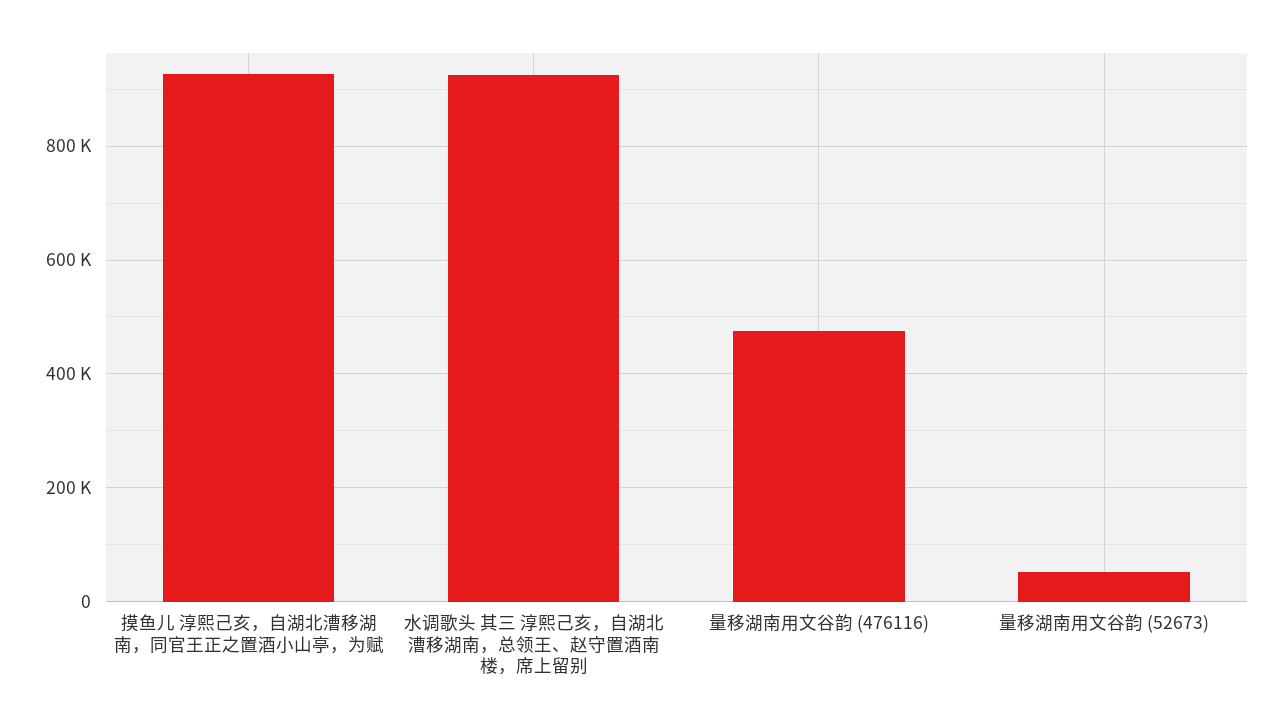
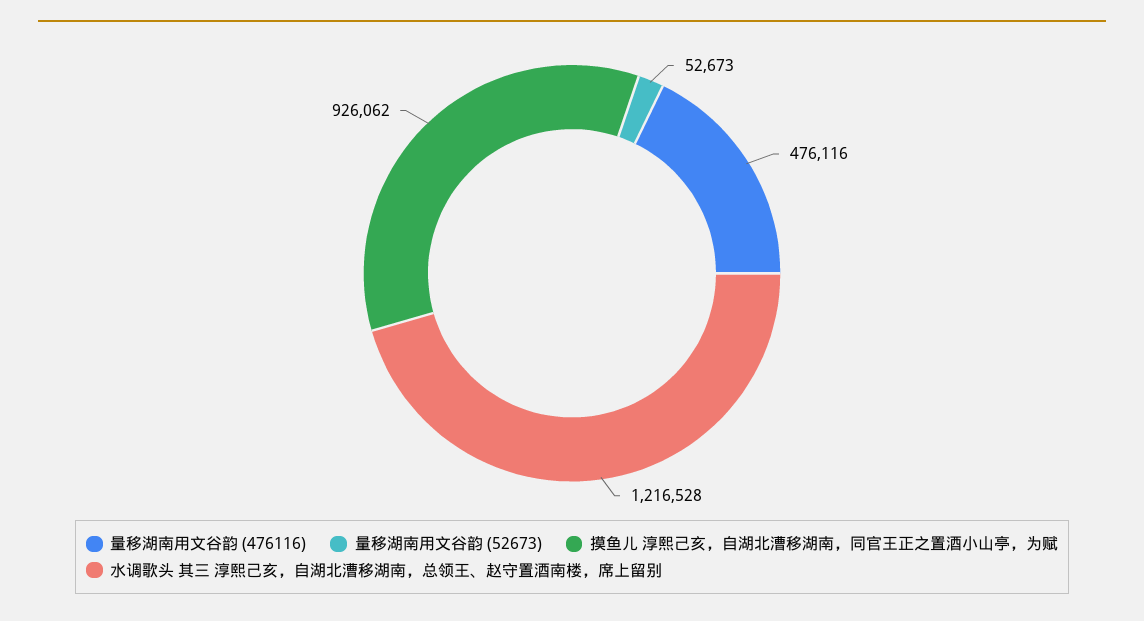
水调歌头 其三 淳熙己亥，自湖北漕移湖南，总领王、赵守置酒南楼，席上留别: 920000 -> 1216528

